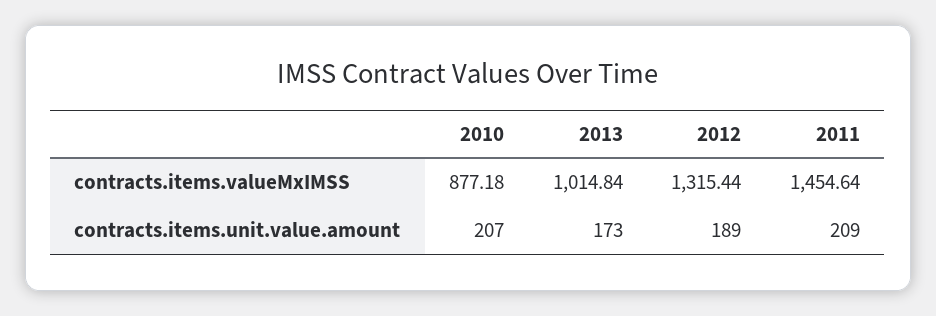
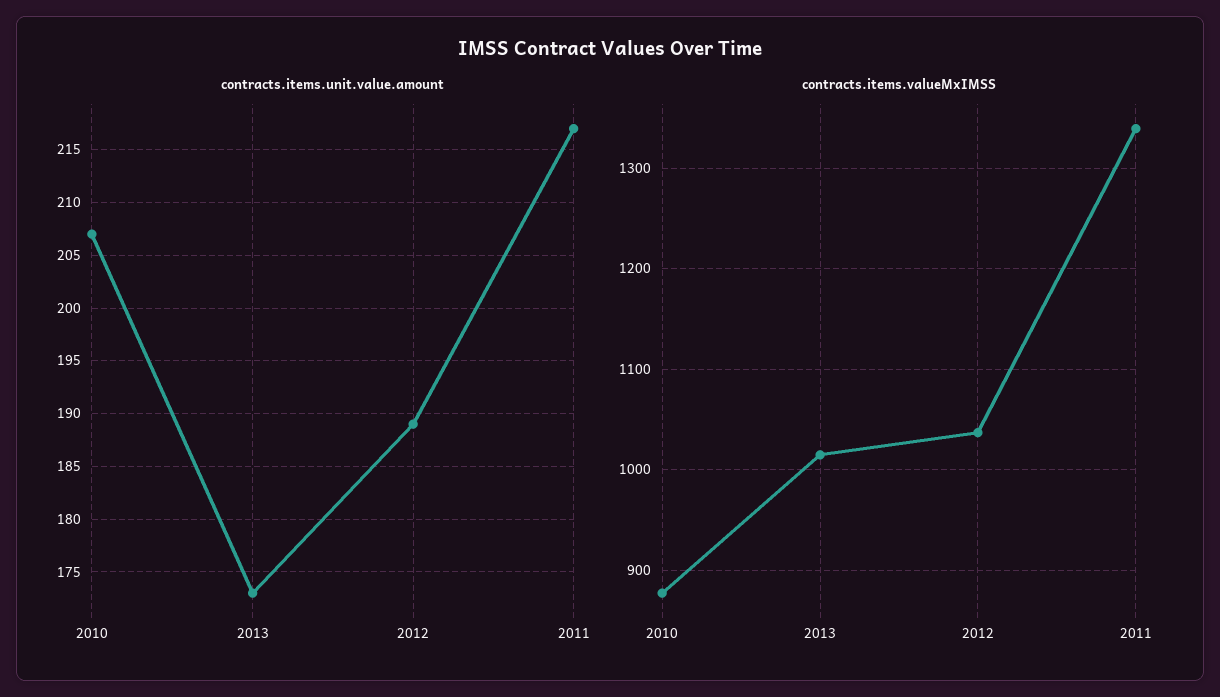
contracts.items.valueMxIMSS, 2012: 1315.44 -> 1040
contracts.items.valueMxIMSS, 2011: 1454.64 -> 1340
contracts.items.unit.value.amount, 2011: 209 -> 217

